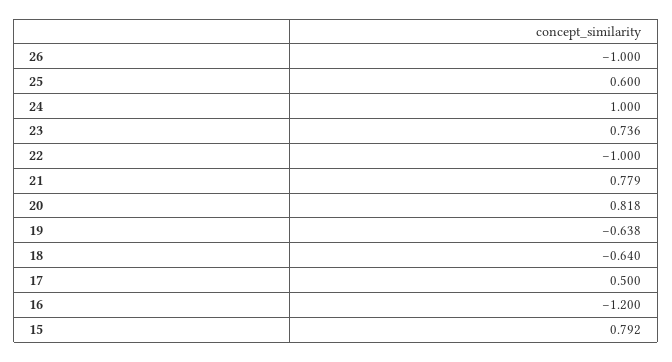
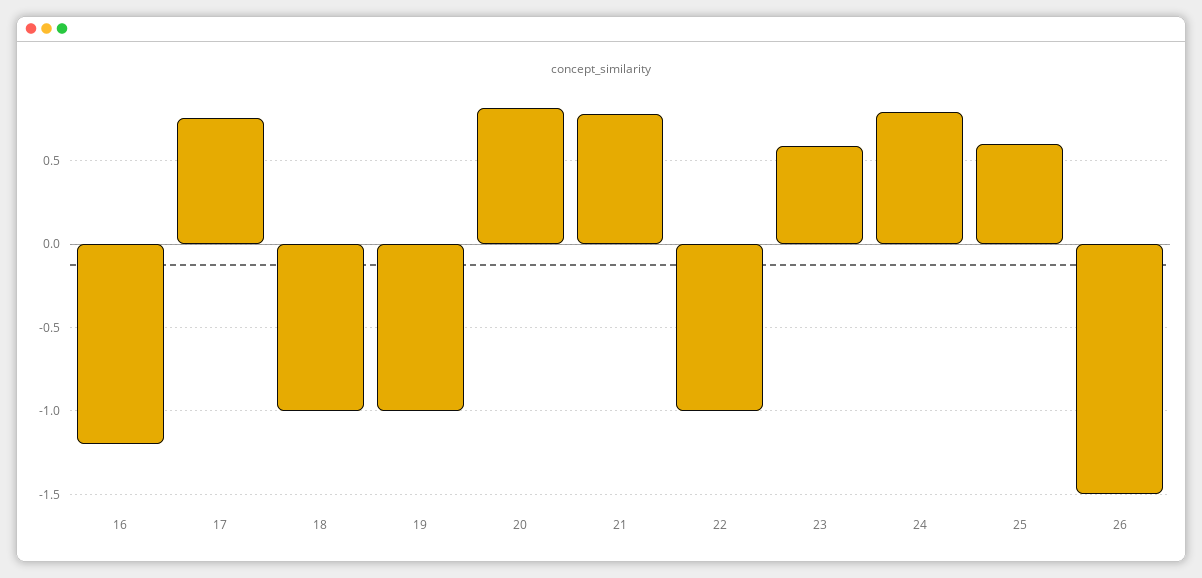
26: -1 -> -1.5
24: 1 -> 0.8
23: 0.736 -> 0.6
19: -0.638 -> -1
18: -0.64 -> -1
17: 0.5 -> 0.75
15: 0.792 -> none

